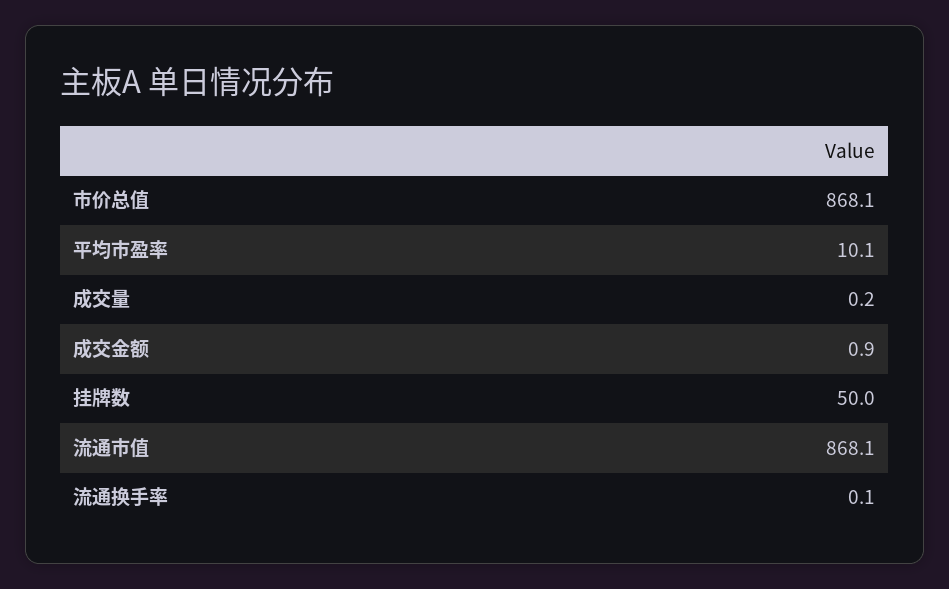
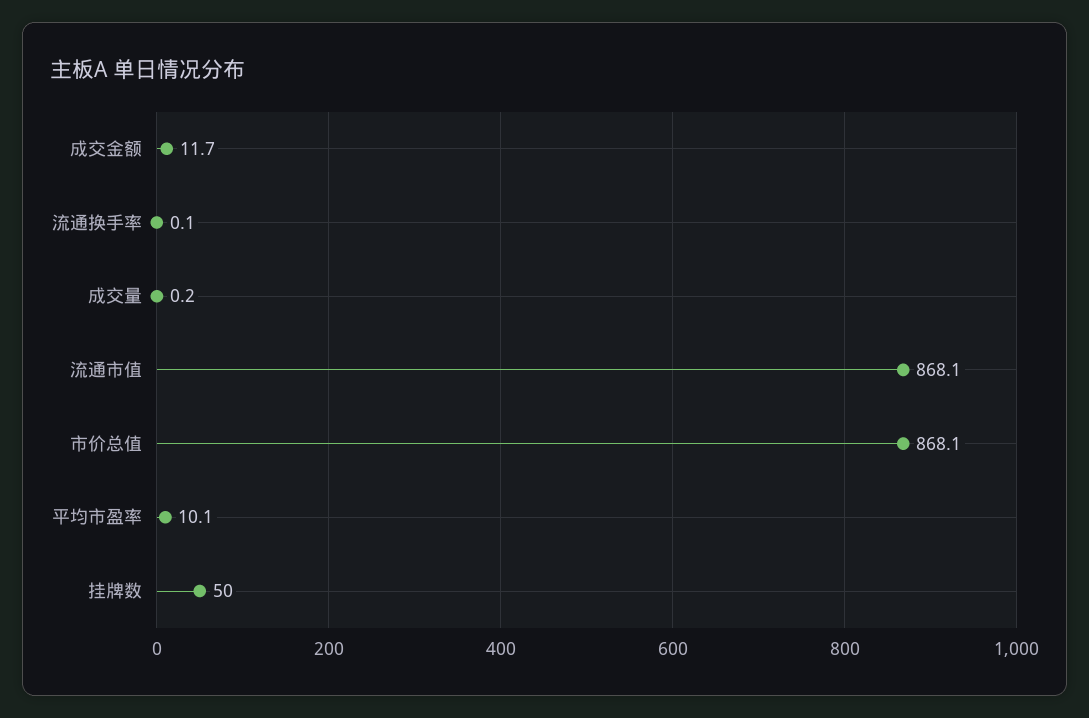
成交金额: 0.9 -> 11.7

